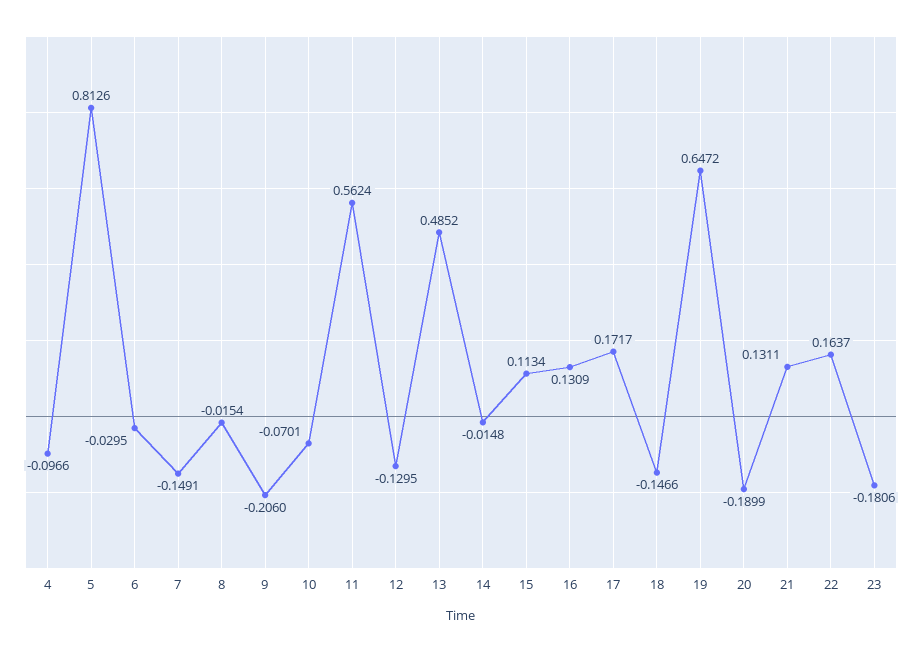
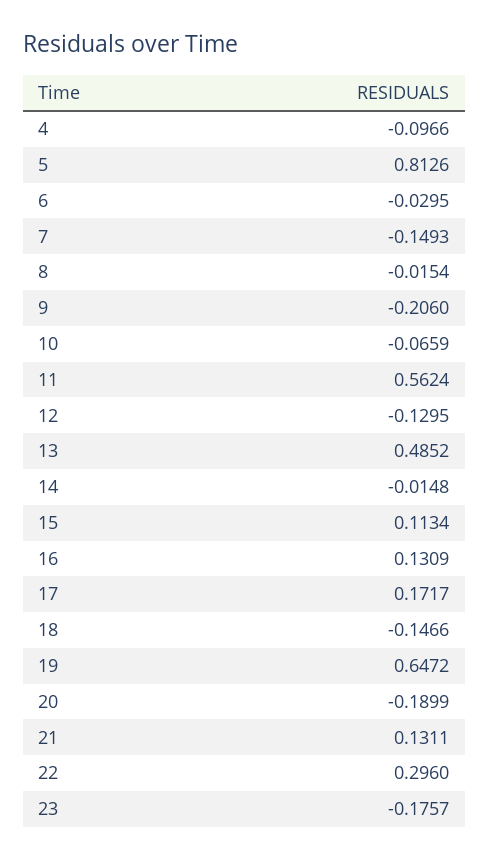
7: -0.1491 -> -0.1493
10: -0.0701 -> -0.0659
22: 0.1637 -> 0.296
23: -0.1806 -> -0.1757

